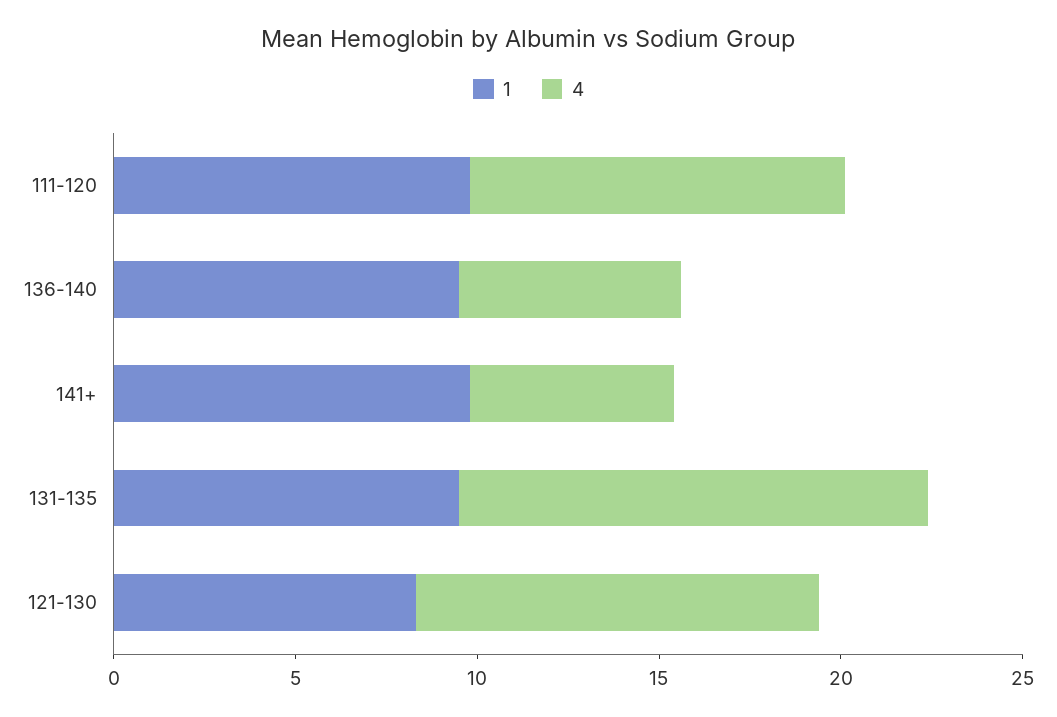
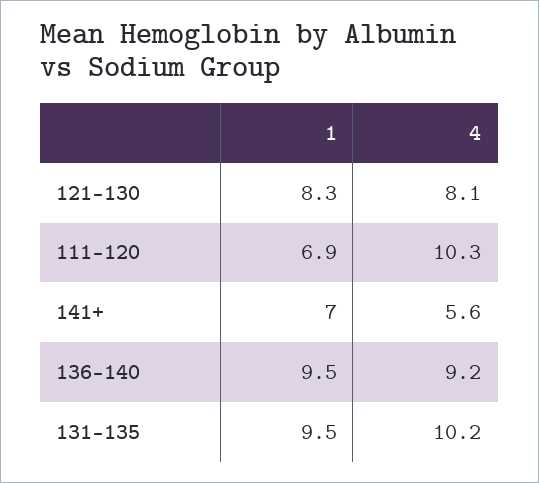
1, 111-120: 10 -> 6.9
4, 136-140: 6 -> 9.2
1, 141+: 10 -> 7
4, 131-135: 13 -> 10.2
4, 121-130: 11 -> 8.1

